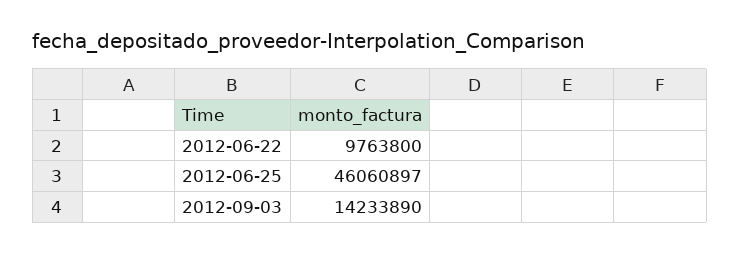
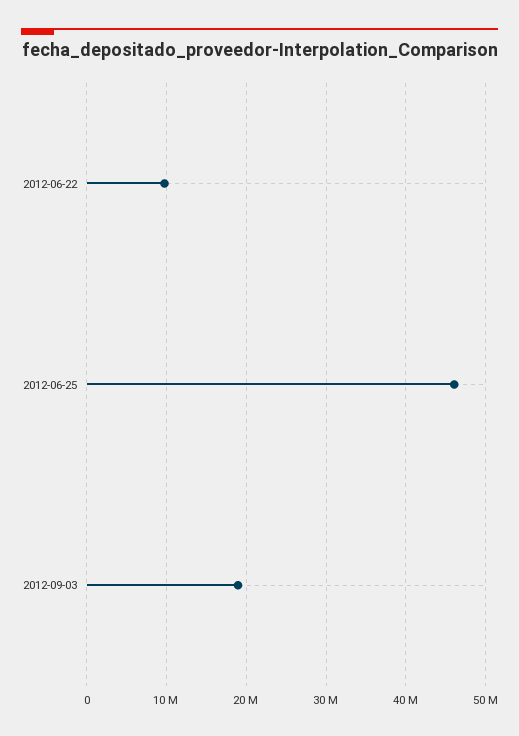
2012-09-03: 14233890 -> 19000000

